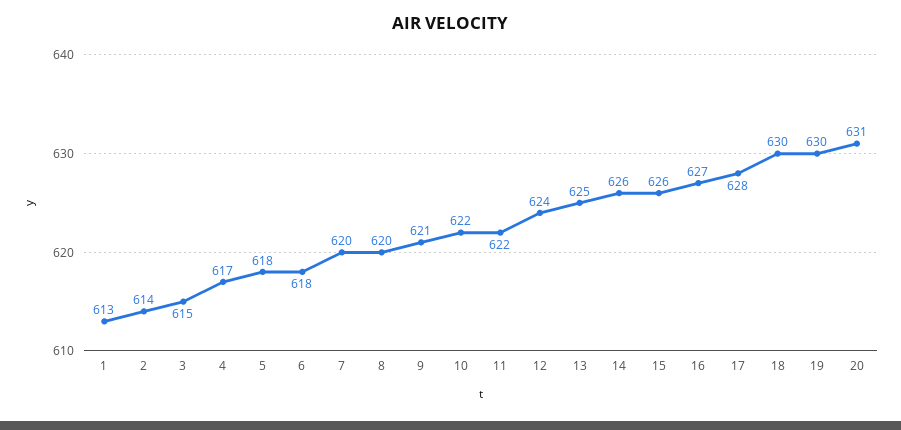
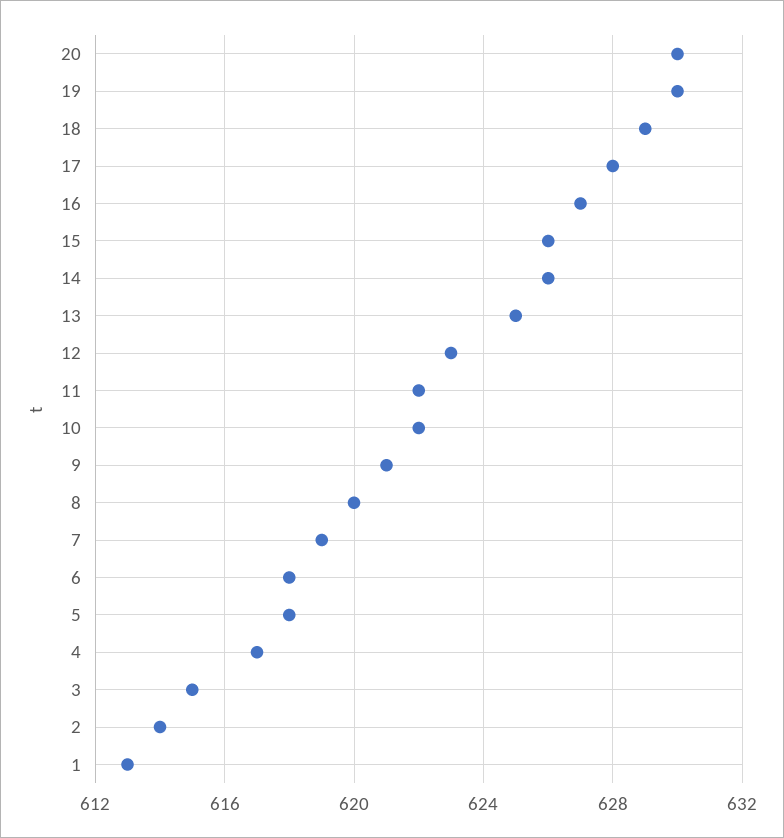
7: 620 -> 619
12: 624 -> 623
18: 630 -> 629
20: 631 -> 630

